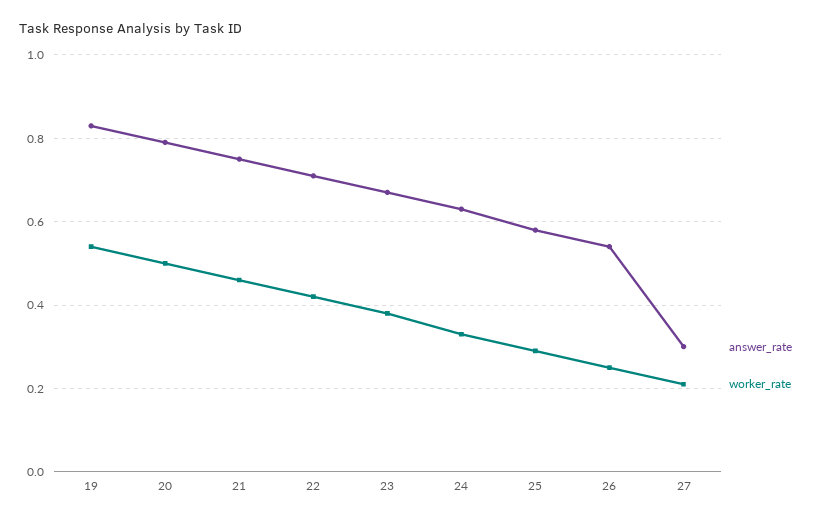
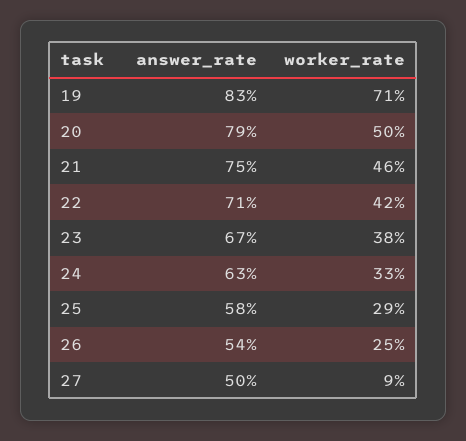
worker_rate, 19: 0.55 -> 0.71
answer_rate, 27: 0.3 -> 0.5
worker_rate, 27: 0.2 -> 0.09

